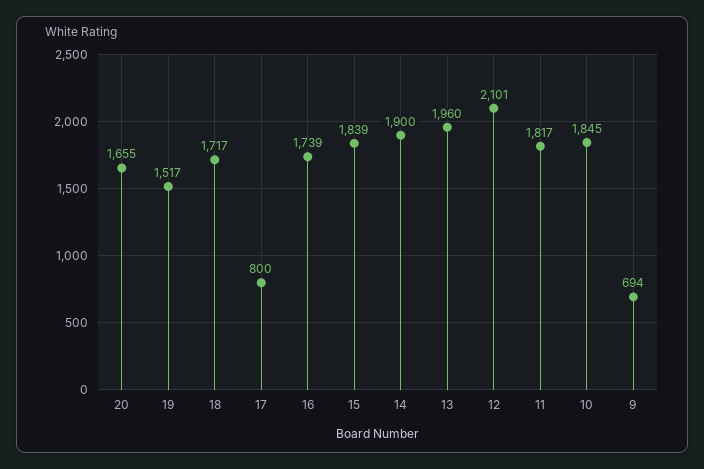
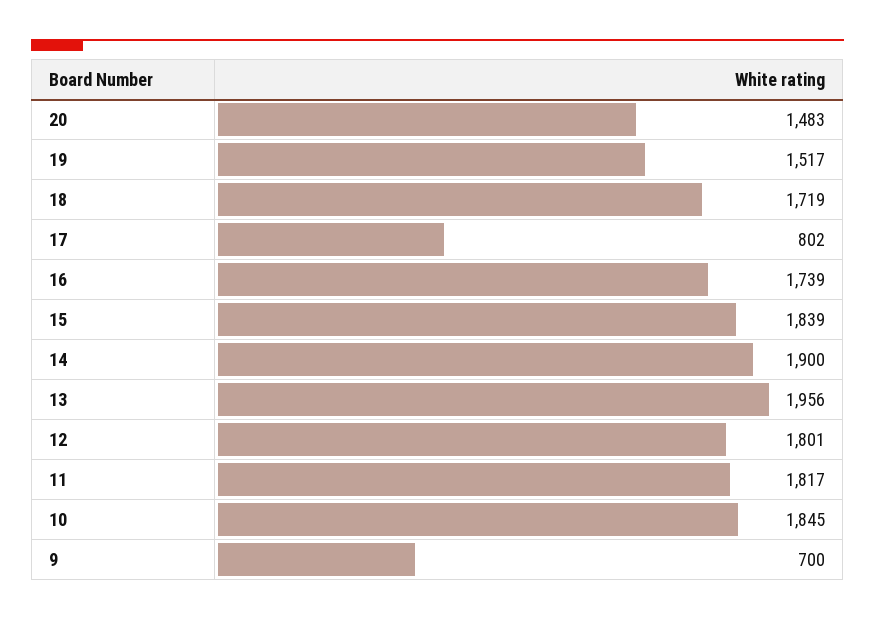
20: 1655 -> 1483
18: 1717 -> 1719
17: 800 -> 802
13: 1960 -> 1956
12: 2101 -> 1801
9: 694 -> 700

